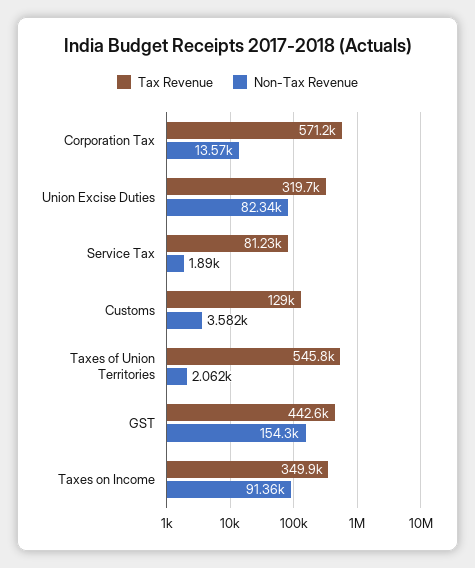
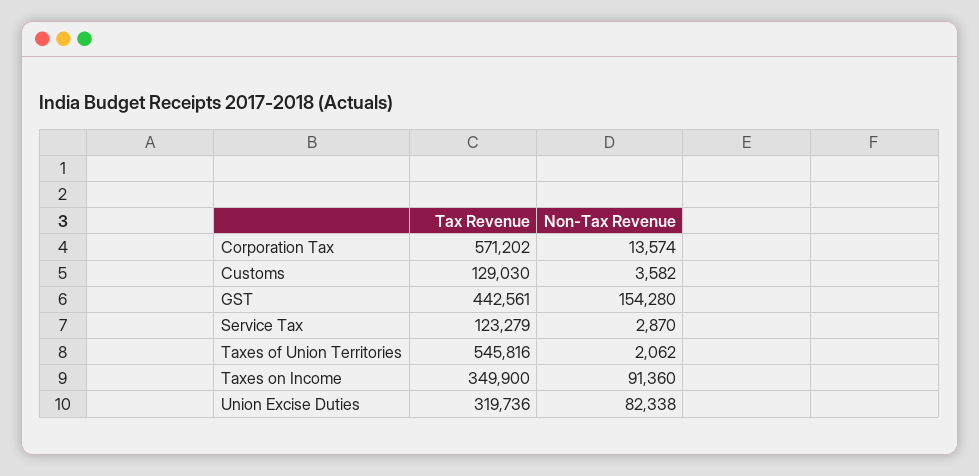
Tax Revenue, Service Tax: 81230 -> 123279
Non-Tax Revenue, Service Tax: 1890 -> 2870

